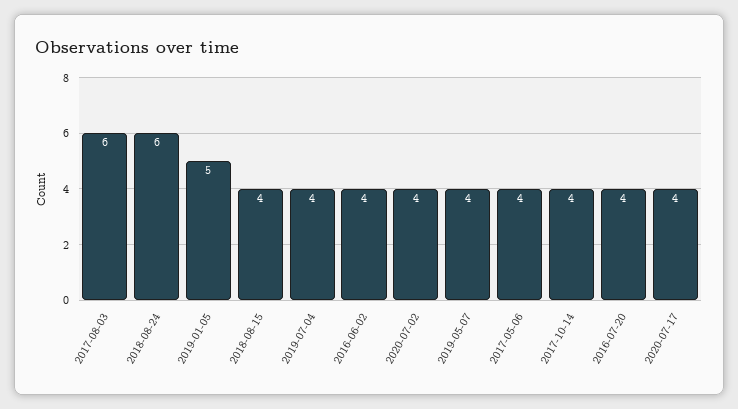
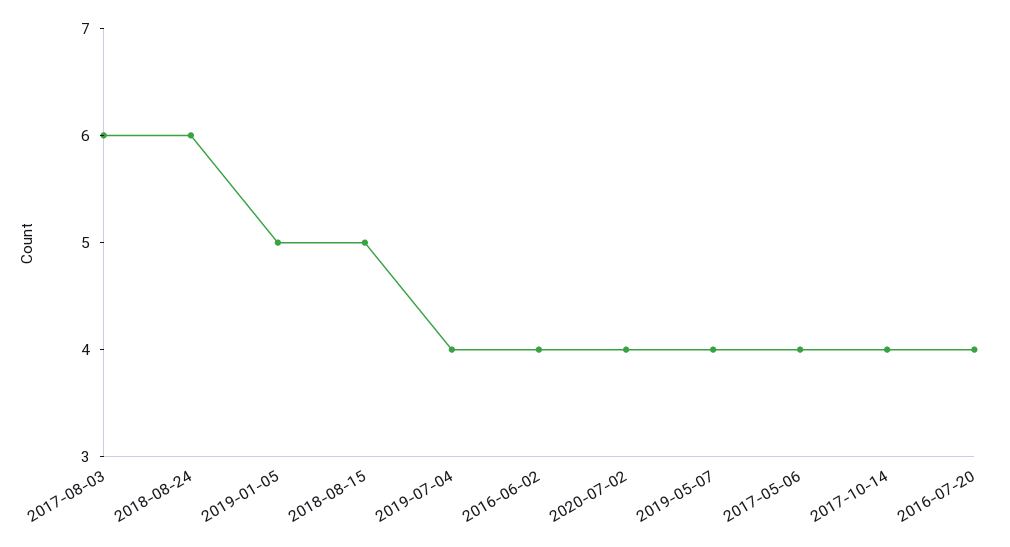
2018-08-15: 4 -> 5
2020-07-17: 4 -> none

